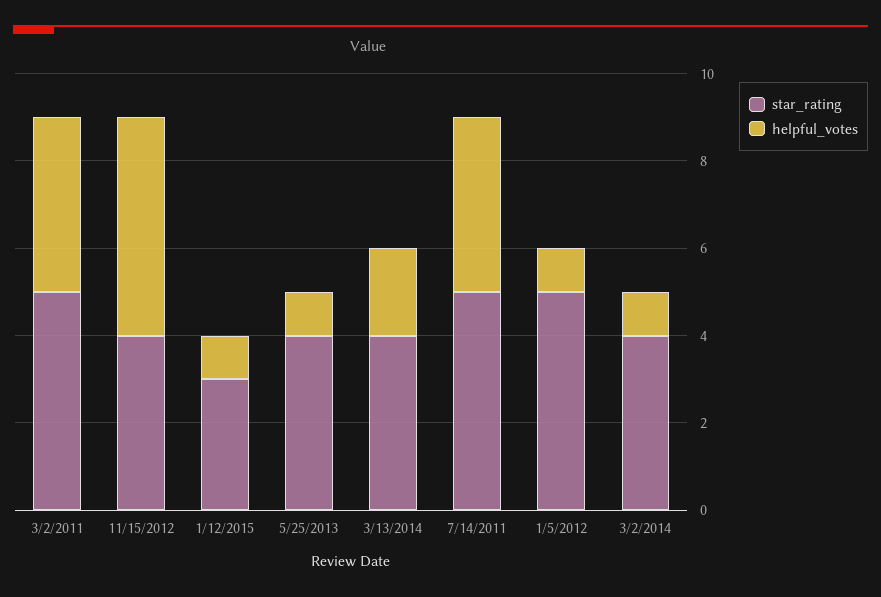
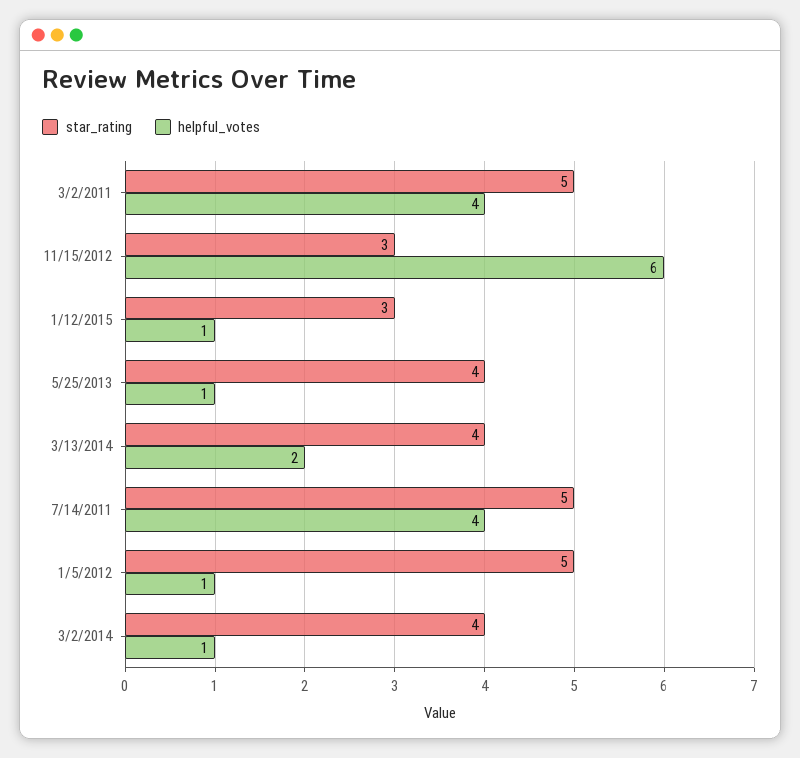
star_rating, 11/15/2012: 4 -> 3
helpful_votes, 11/15/2012: 5 -> 6

